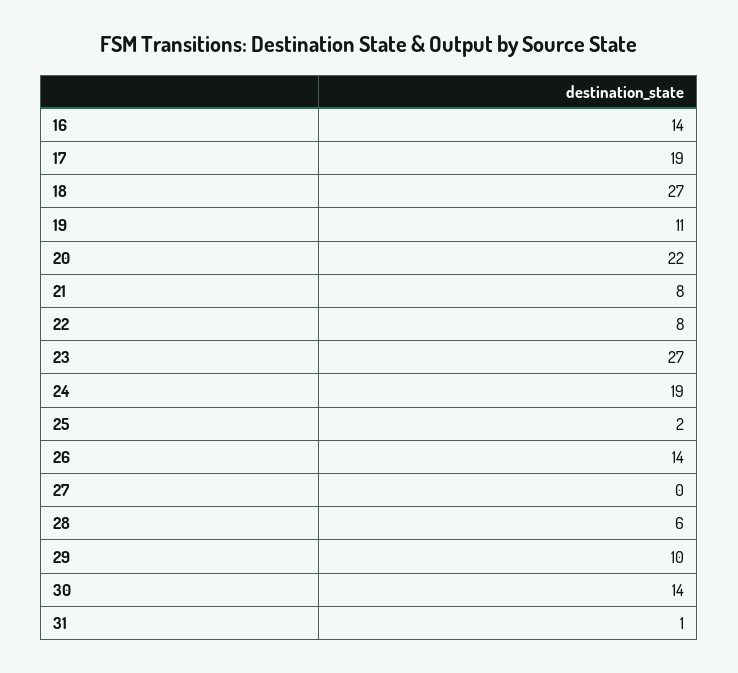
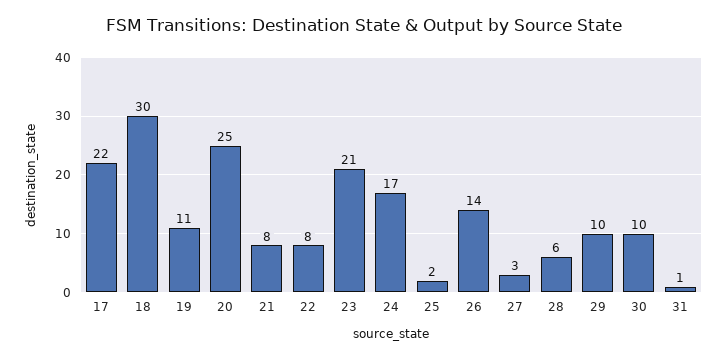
16: 14 -> none
17: 19 -> 22
18: 27 -> 30
20: 22 -> 25
23: 27 -> 21
24: 19 -> 17
27: 0 -> 3
30: 14 -> 10

